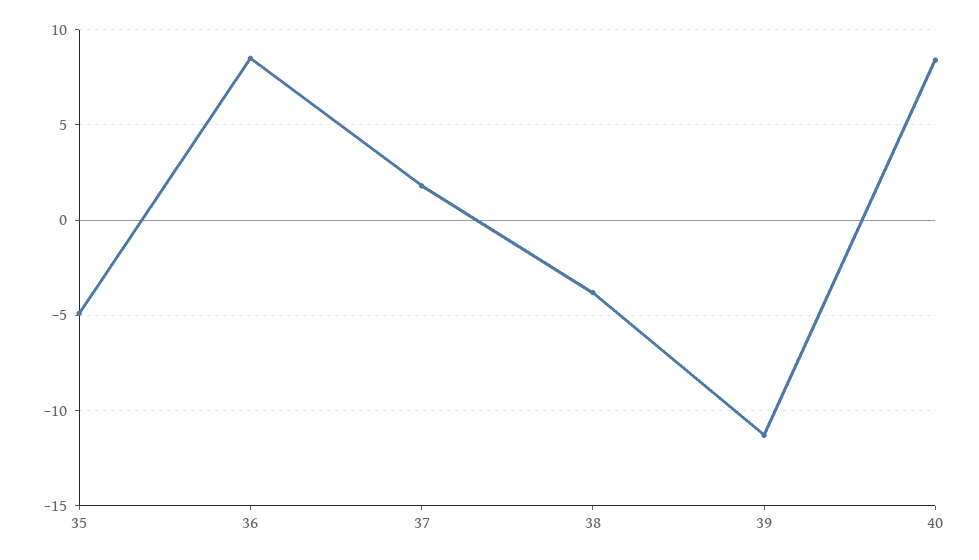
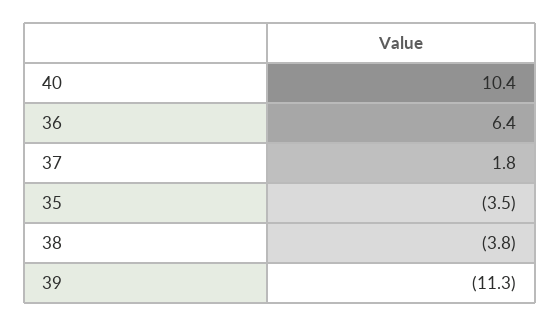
35: -5 -> -3.5
36: 8.5 -> 6.4
40: 8.5 -> 10.4

